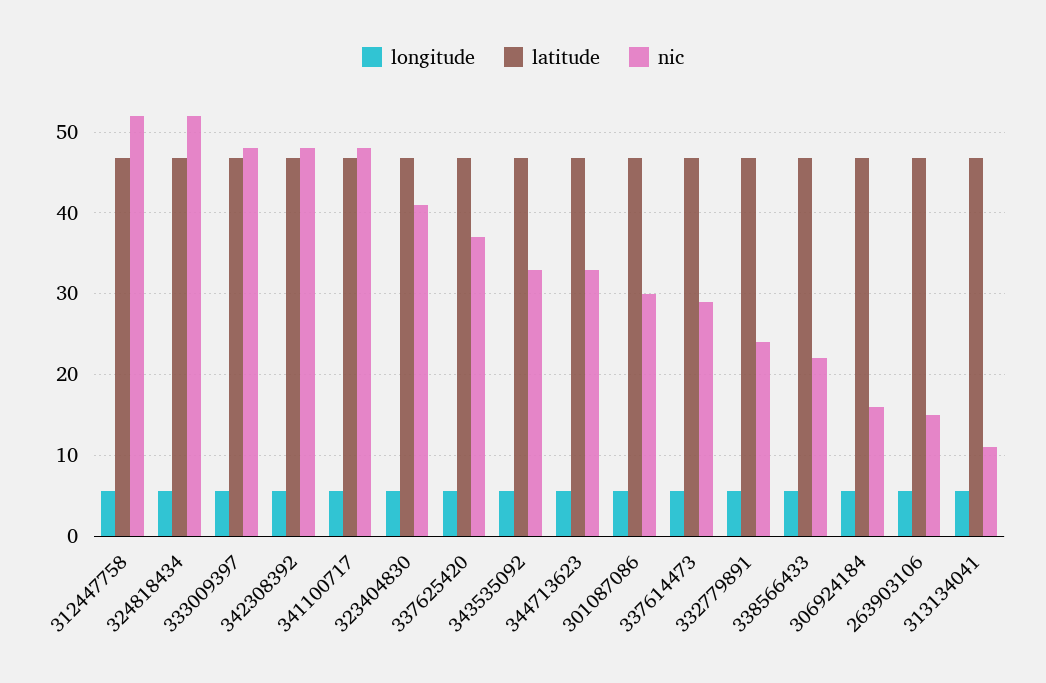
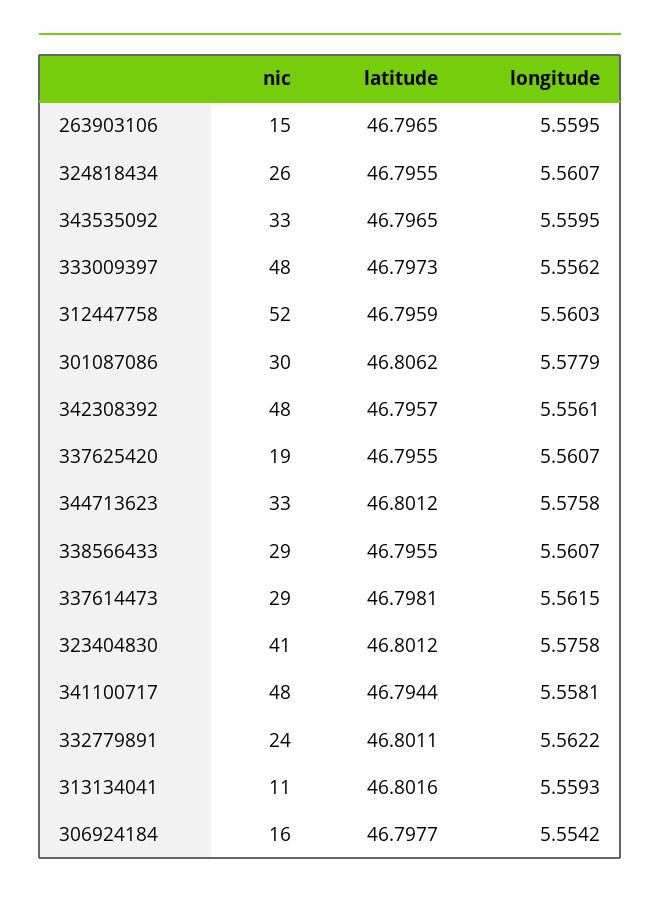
nic, 324818434: 52 -> 26
nic, 337625420: 37 -> 19
nic, 338566433: 22 -> 29

